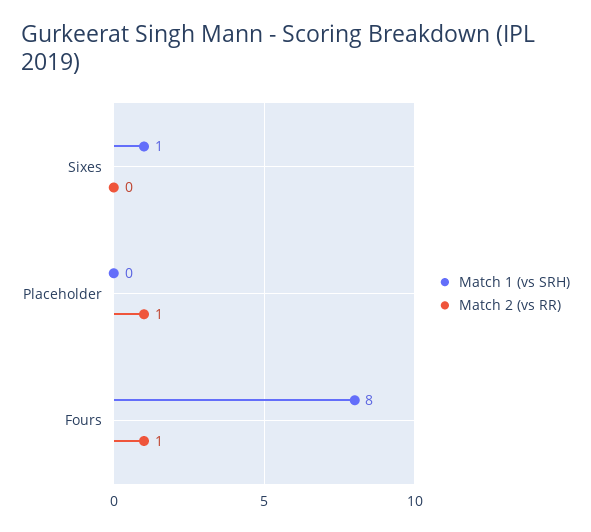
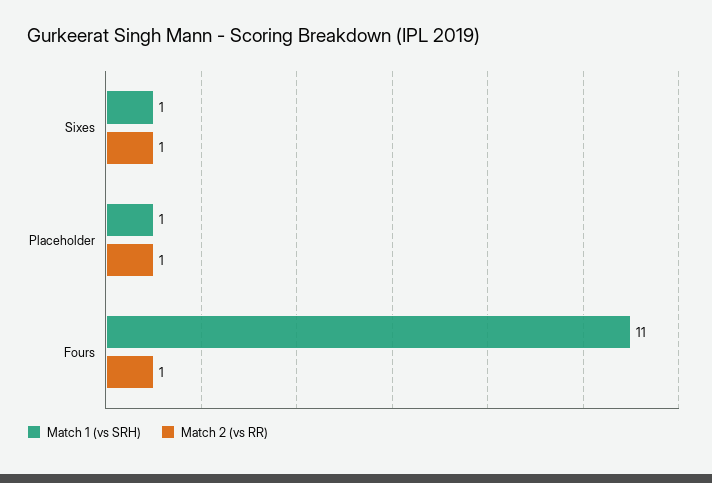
Match 2 (vs RR), Sixes: 0 -> 1
Match 1 (vs SRH), Placeholder: 0 -> 1
Match 1 (vs SRH), Fours: 8 -> 11

